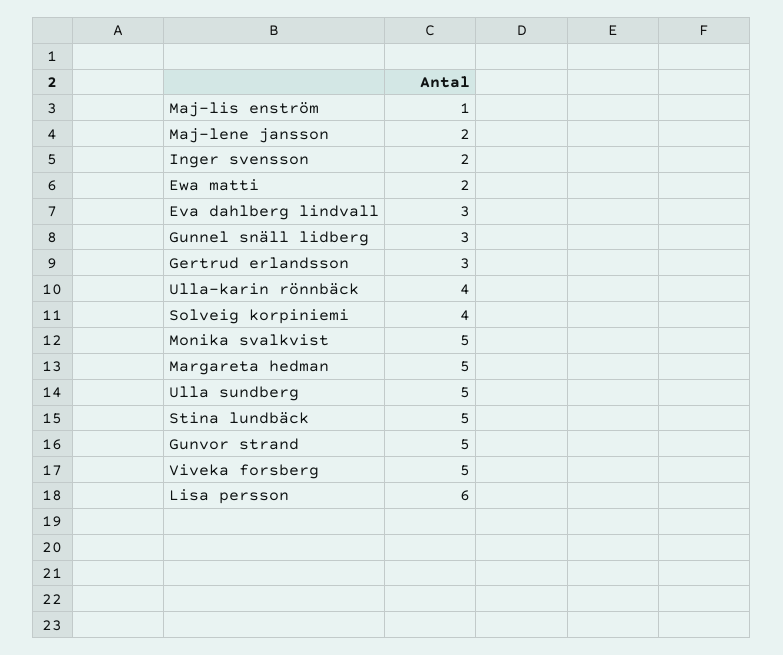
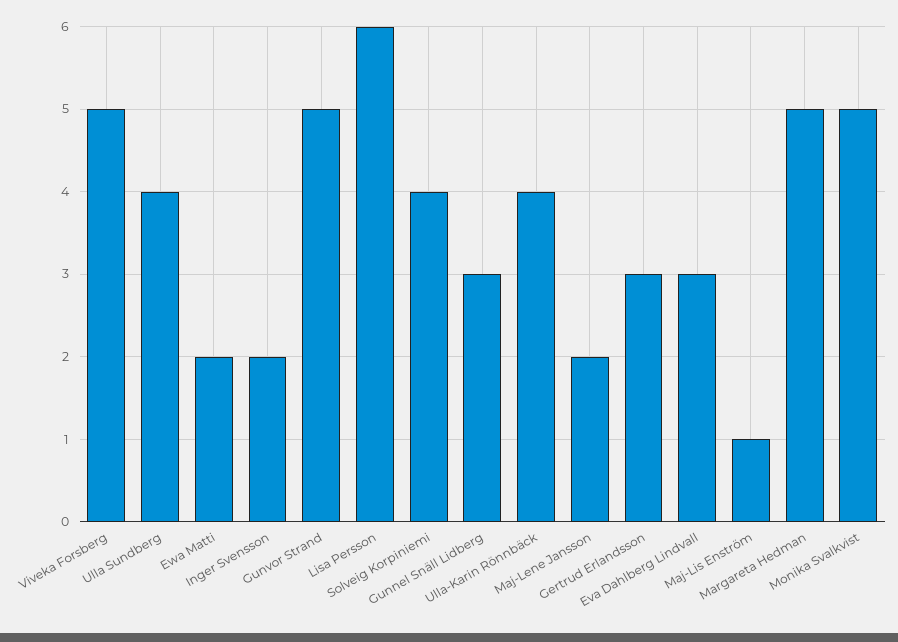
Ulla sundberg: 5 -> 4
Stina lundbäck: 5 -> none

